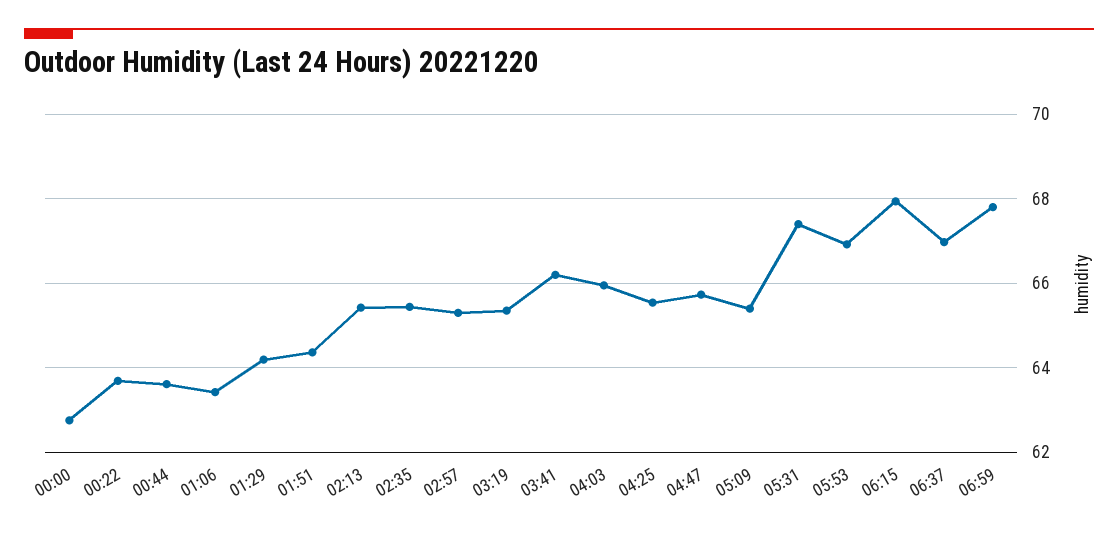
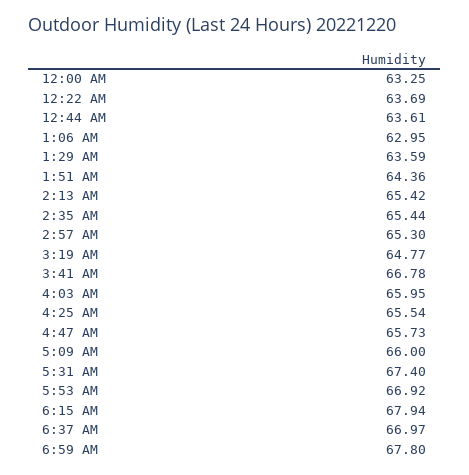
00:00: 62.8 -> 63.25
01:06: 63.4 -> 62.95
01:29: 64.2 -> 63.59
03:19: 65.4 -> 64.77
03:41: 66.2 -> 66.78
05:09: 65.4 -> 66

